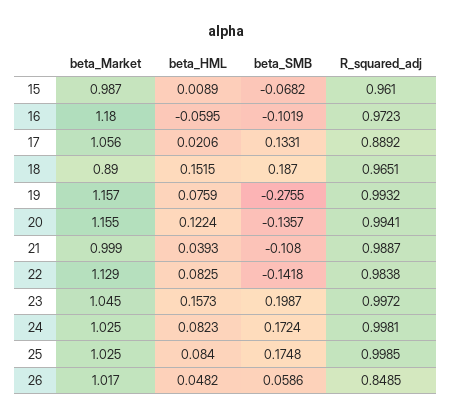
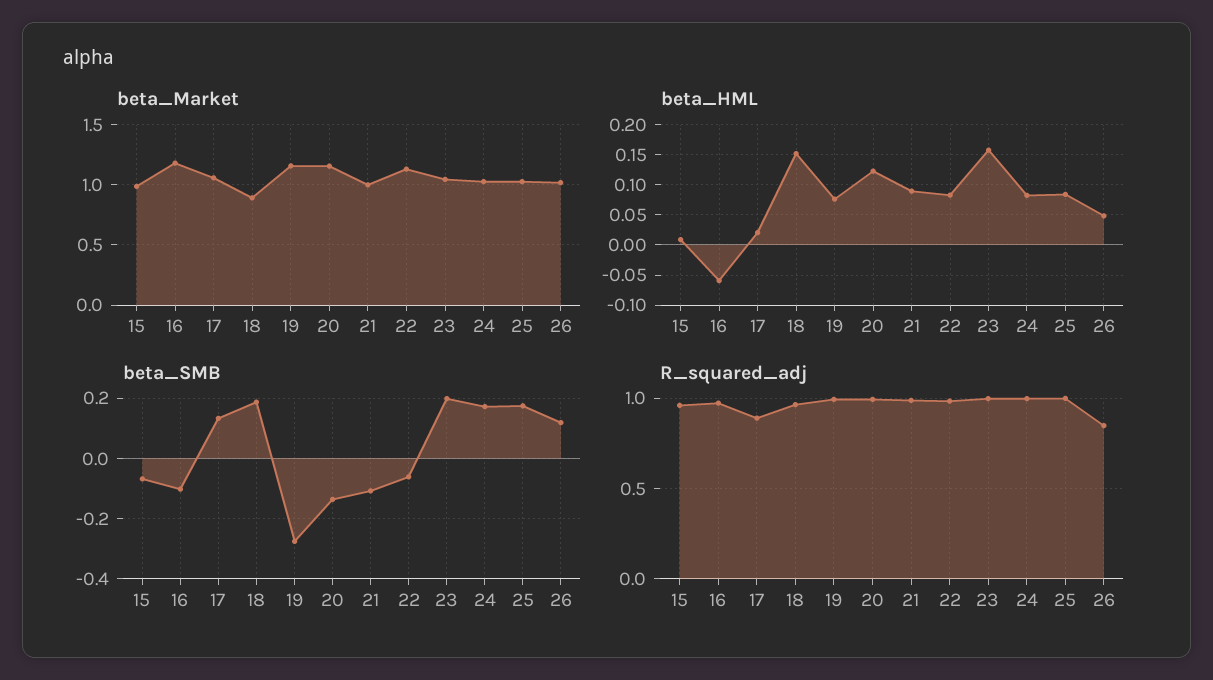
beta_HML, 21: 0.0393 -> 0.09
beta_SMB, 22: -0.1418 -> -0.06
beta_SMB, 26: 0.0586 -> 0.12

